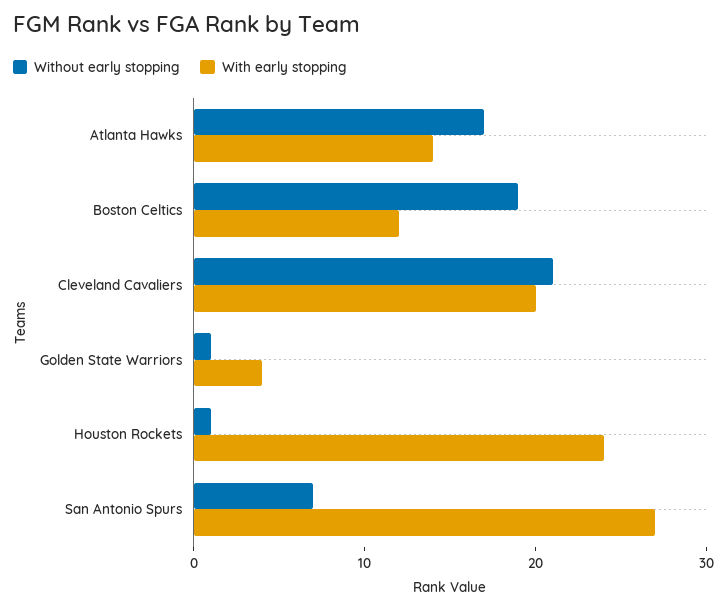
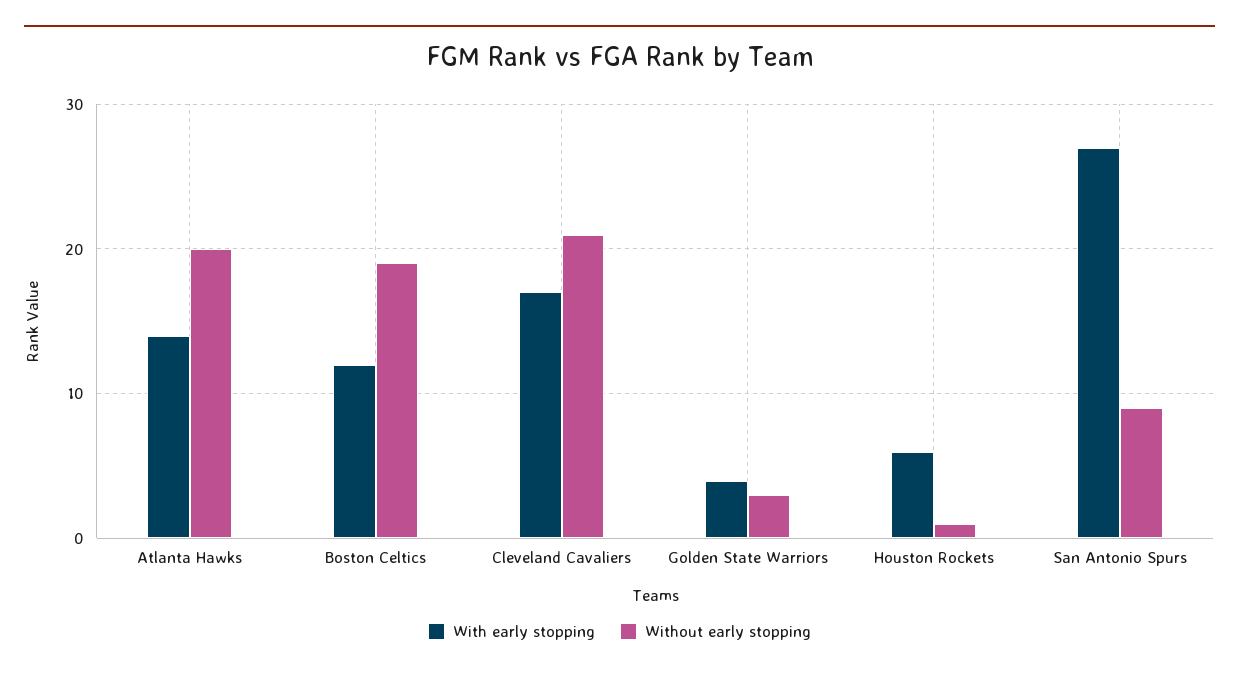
Without early stopping, Atlanta Hawks: 17 -> 20
With early stopping, Cleveland Cavaliers: 20 -> 17
Without early stopping, Golden State Warriors: 1 -> 3
With early stopping, Houston Rockets: 24 -> 6
Without early stopping, San Antonio Spurs: 7 -> 9

